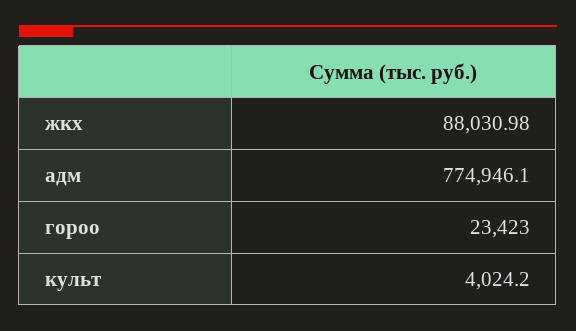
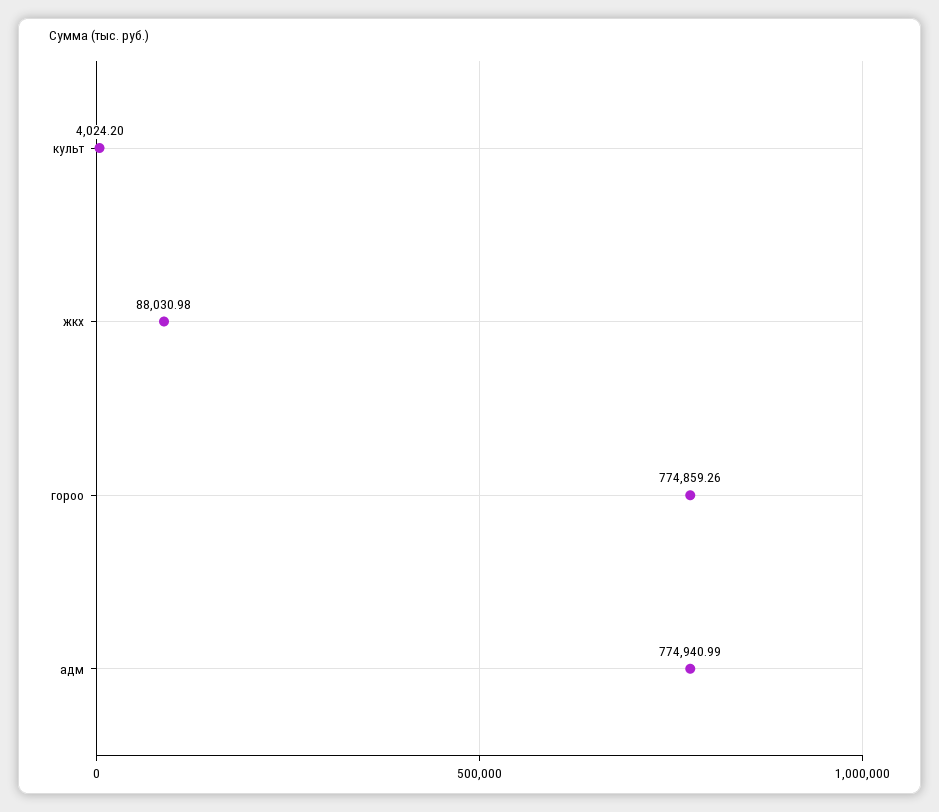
адм: 774946.1 -> 774940.99
гороо: 23423 -> 774859.26

